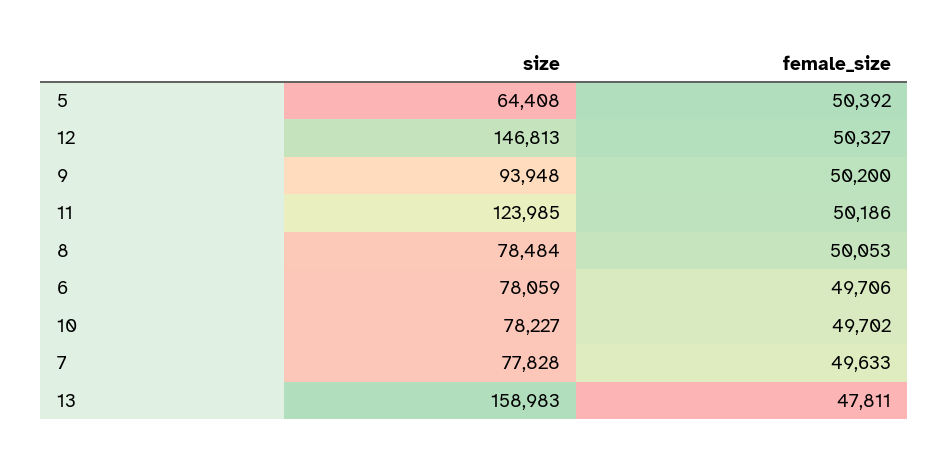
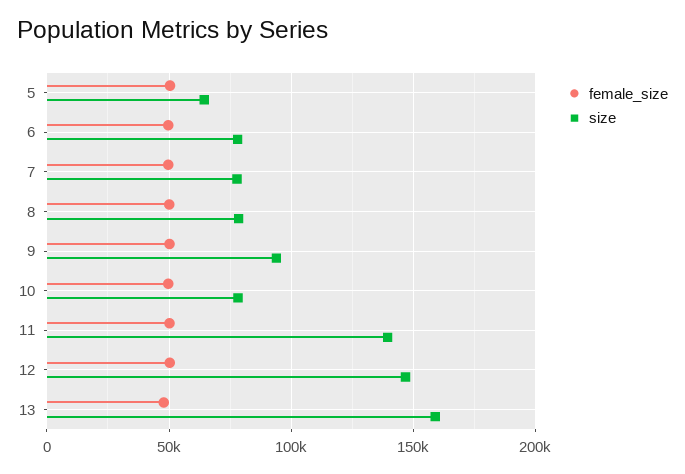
size, 11: 123985 -> 140000

